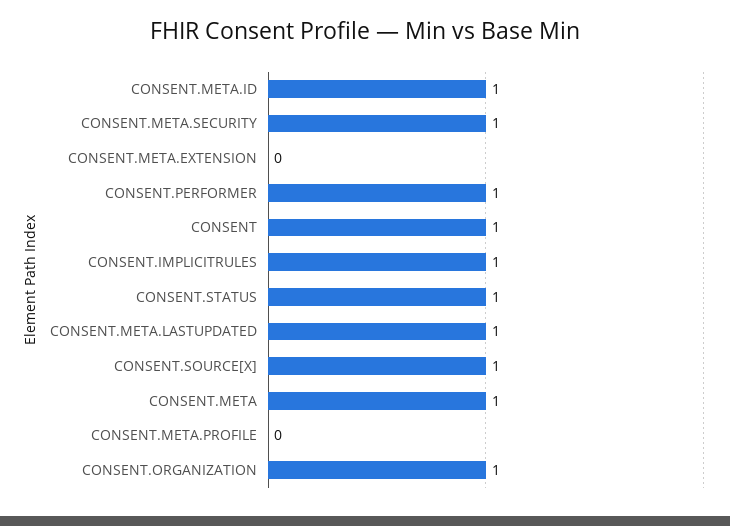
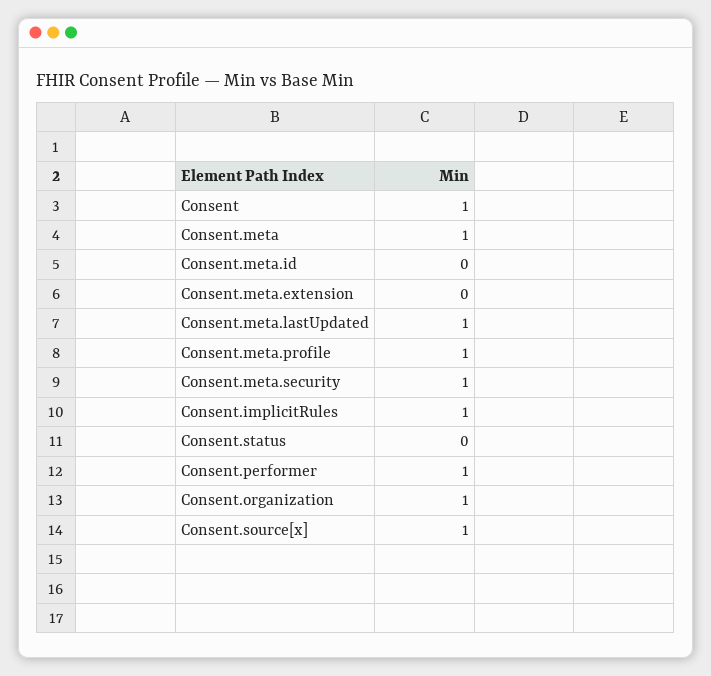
CONSENT.META.ID: 1 -> 0
CONSENT.STATUS: 1 -> 0
CONSENT.META.PROFILE: 0 -> 1

